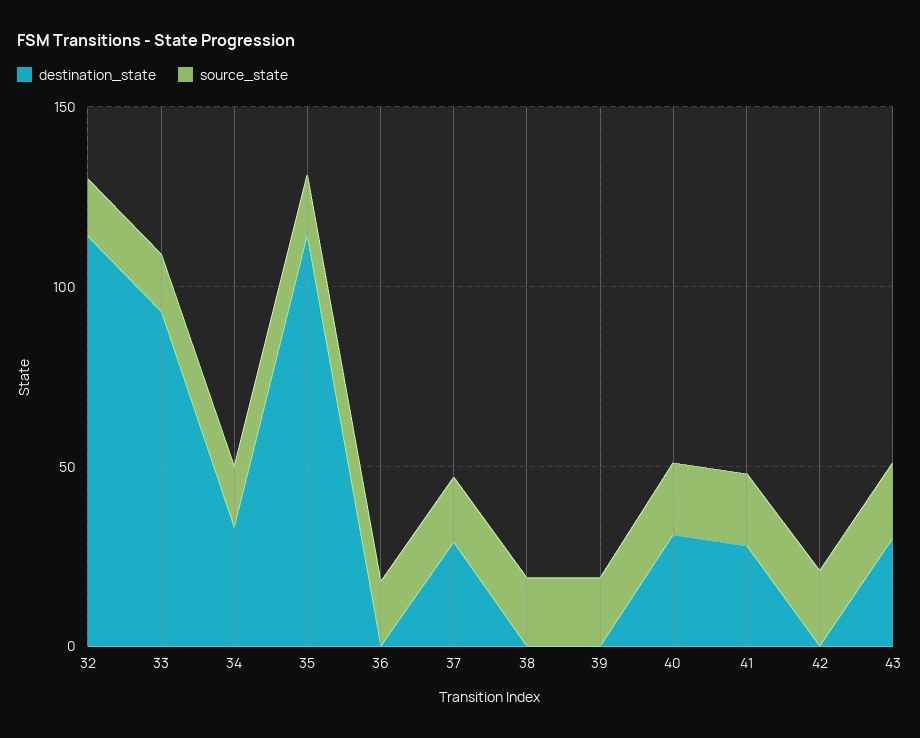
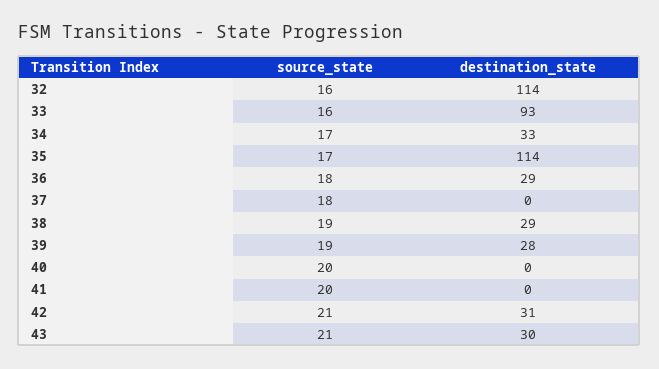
destination_state, 36: 0 -> 29
destination_state, 37: 30 -> 0
destination_state, 38: 0 -> 29
destination_state, 39: 0 -> 28
destination_state, 40: 30 -> 0
destination_state, 41: 30 -> 0
destination_state, 42: 0 -> 31

